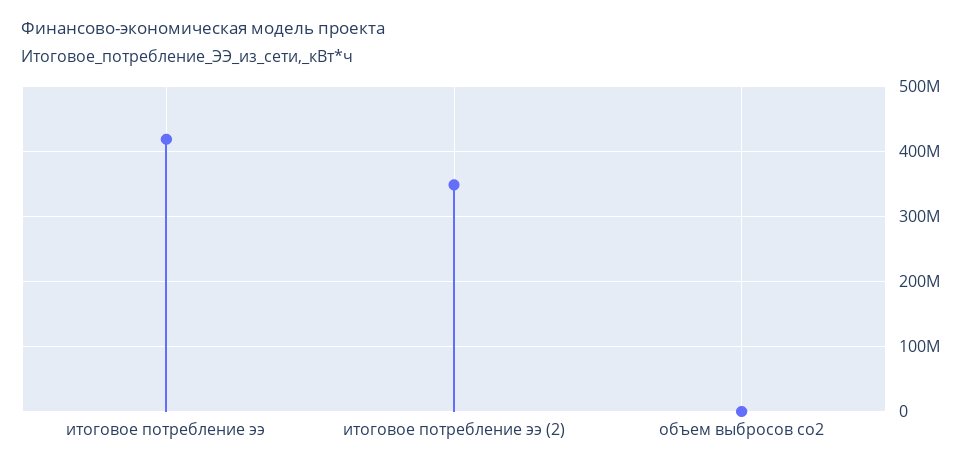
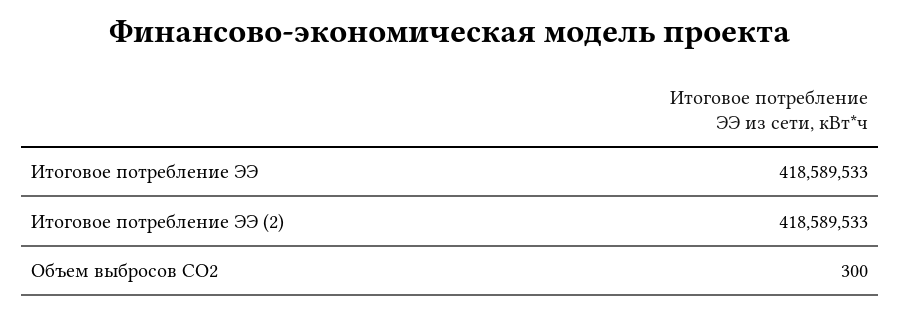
итоговое потребление ээ (2): 350000000 -> 418589533

